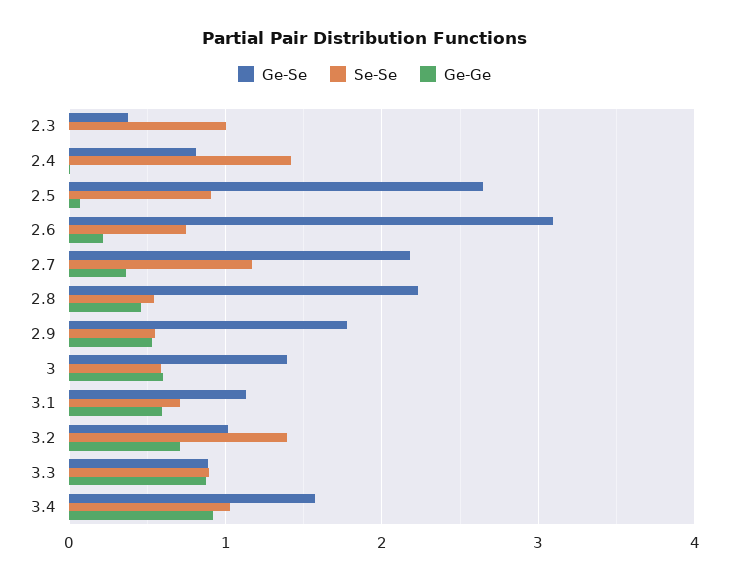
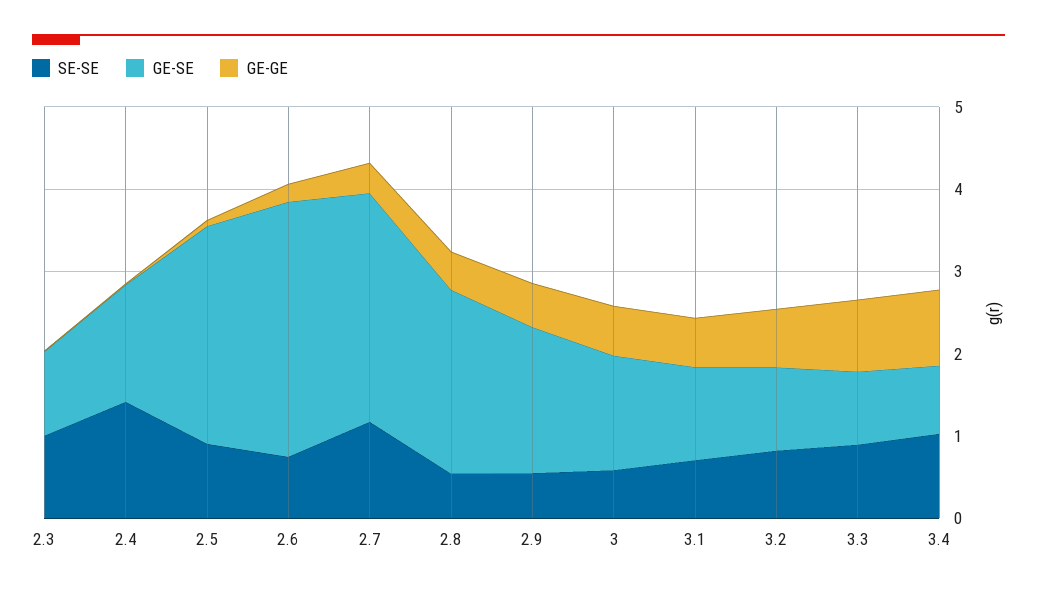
Ge-Se, 2.3: 0.4 -> 1
Ge-Se, 2.4: 0.8 -> 1.4
Ge-Se, 2.7: 2.2 -> 2.8
Se-Se, 3.2: 1.4 -> 0.8
Ge-Se, 3.4: 1.6 -> 0.8

